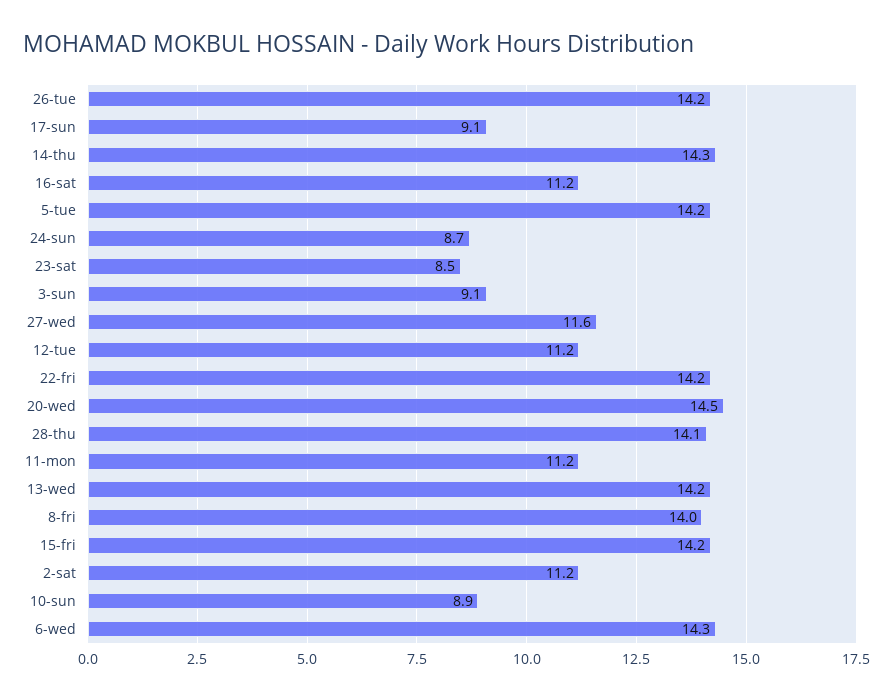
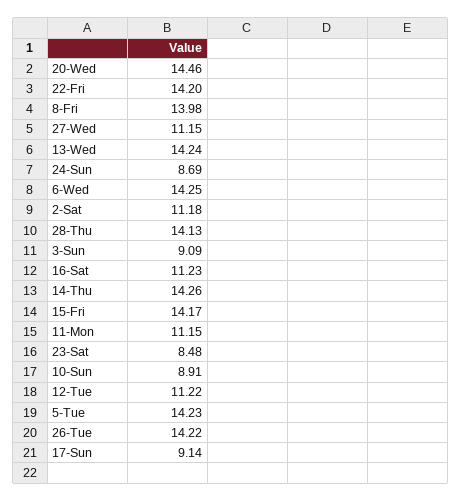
27-wed: 11.6 -> 11.15

